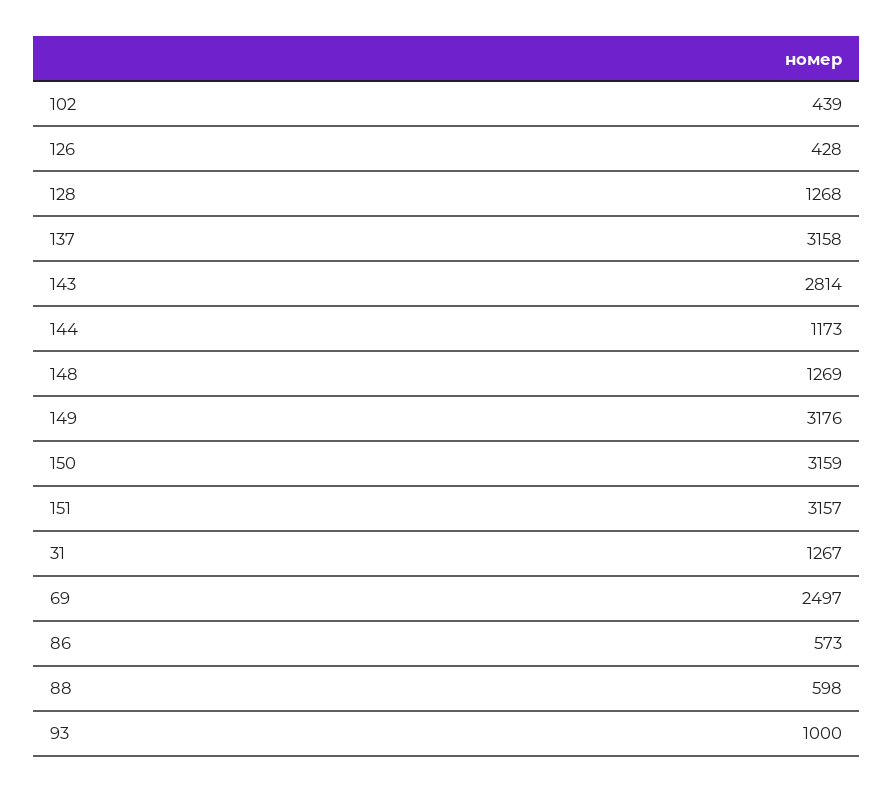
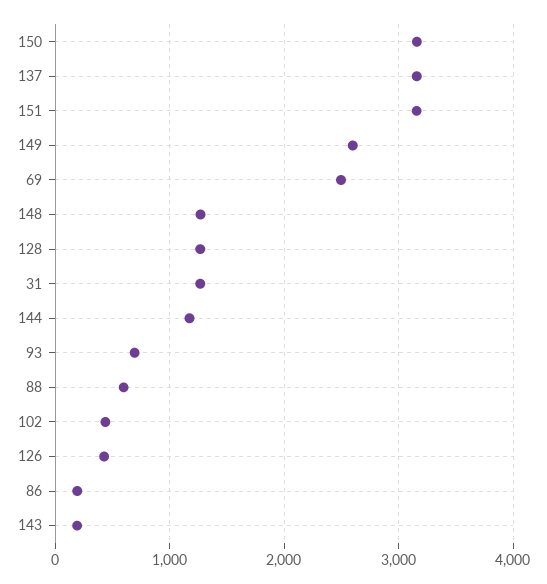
143: 2814 -> 200
149: 3176 -> 2600
86: 573 -> 200
93: 1000 -> 700

